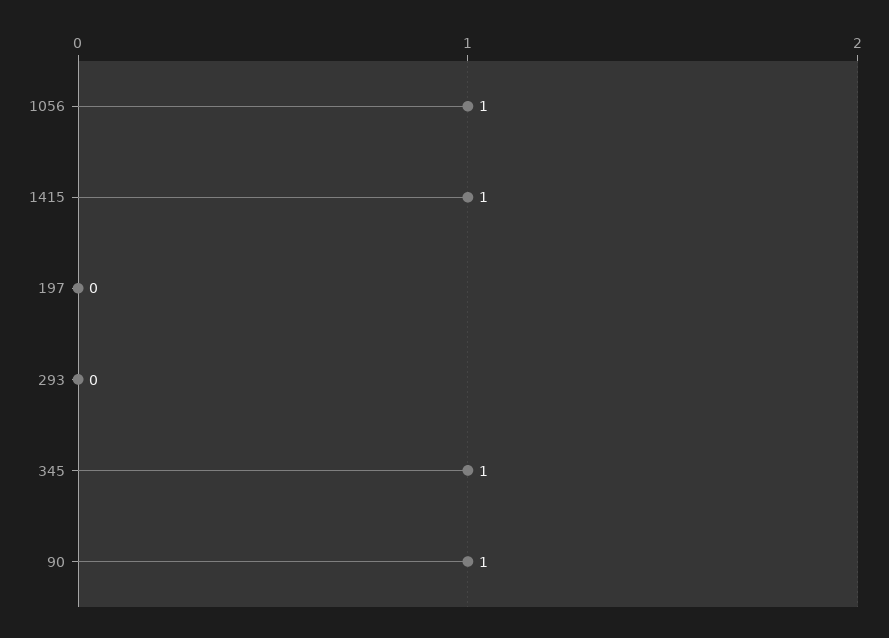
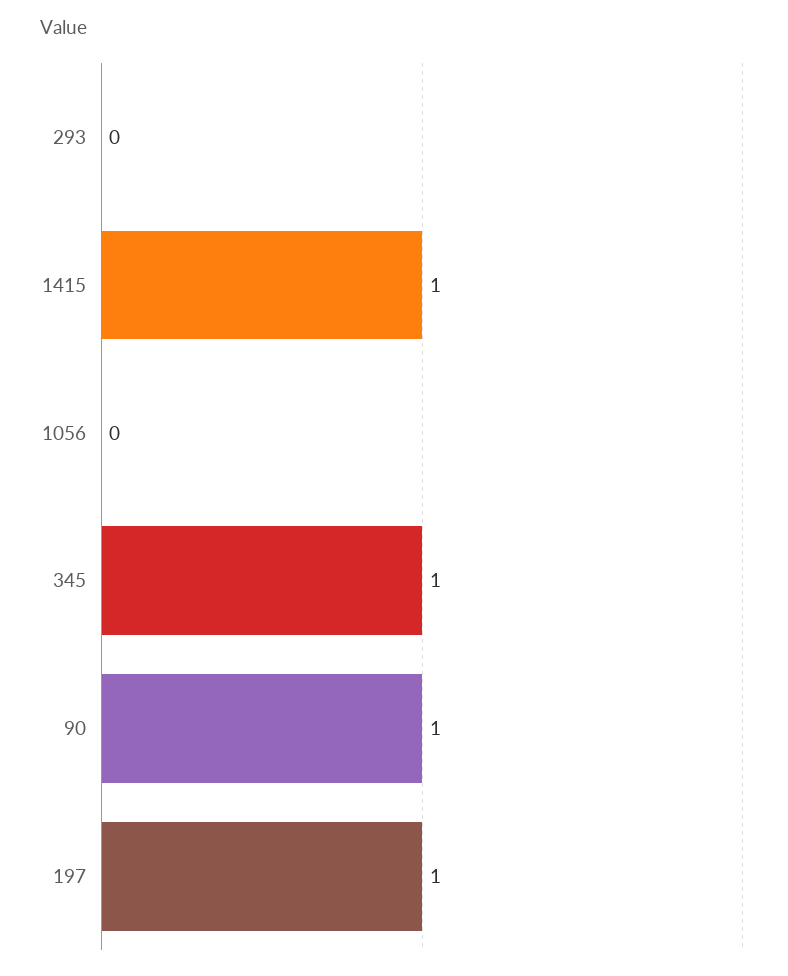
1056: 1 -> 0
197: 0 -> 1

